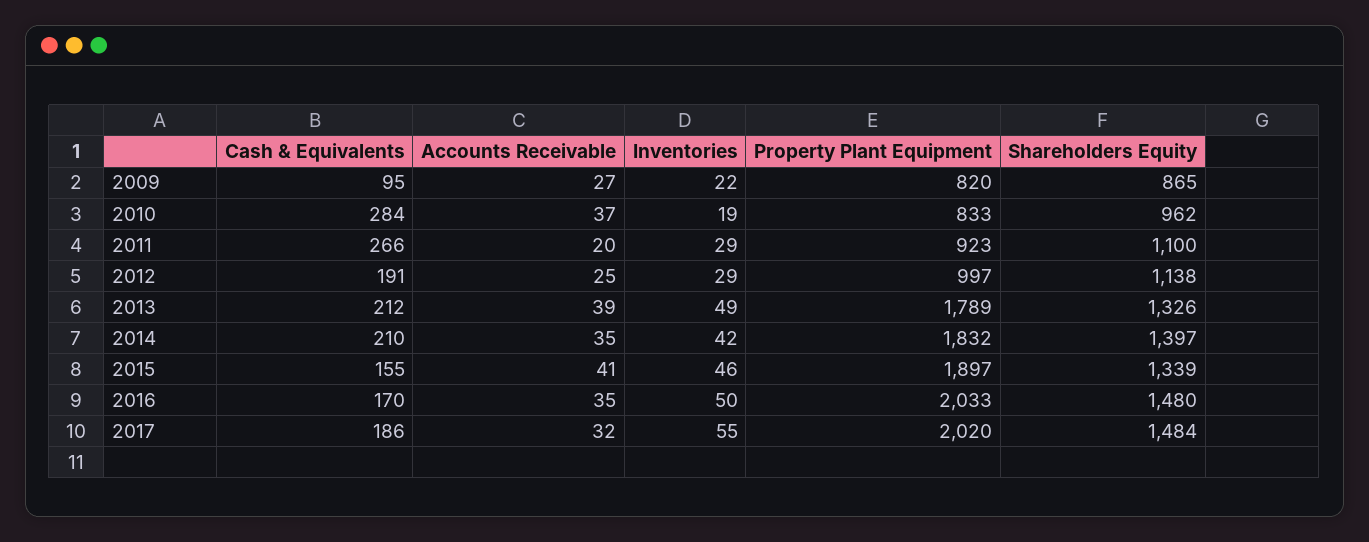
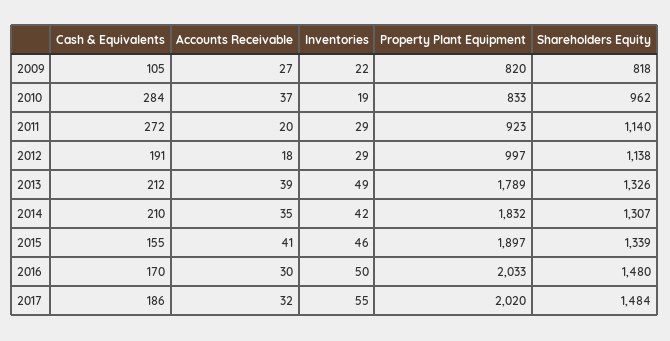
Cash & Equivalents, 2009: 95 -> 105
Shareholders Equity, 2009: 865 -> 818
Cash & Equivalents, 2011: 266 -> 272
Shareholders Equity, 2011: 1100 -> 1140
Accounts Receivable, 2012: 25 -> 18
Shareholders Equity, 2014: 1397 -> 1307
Accounts Receivable, 2016: 35 -> 30

